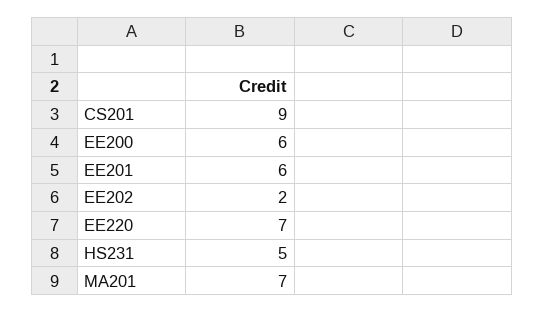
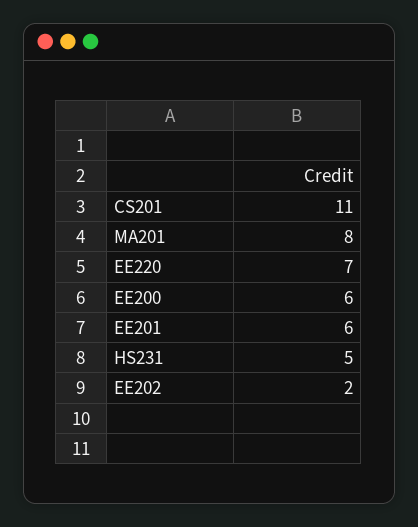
CS201: 9 -> 11
MA201: 7 -> 8

